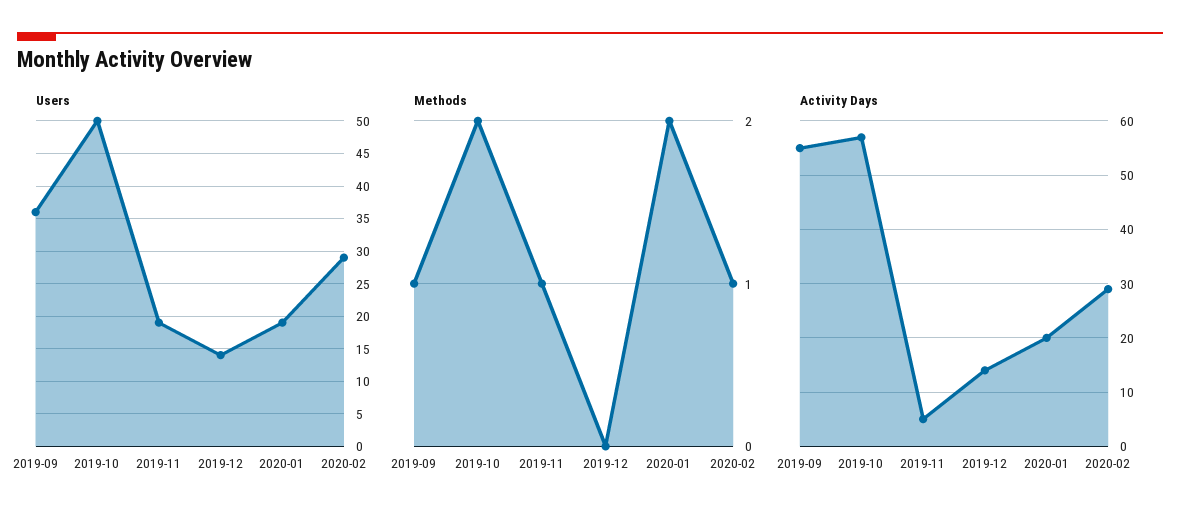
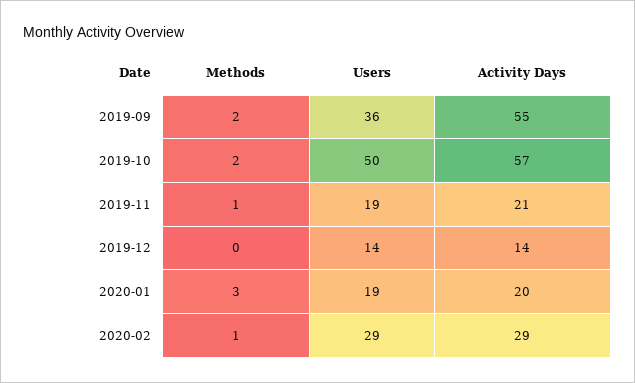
Methods, 2019-09: 1 -> 2
Methods, 2020-01: 2 -> 3
Activity Days, 2019-11: 5 -> 21

